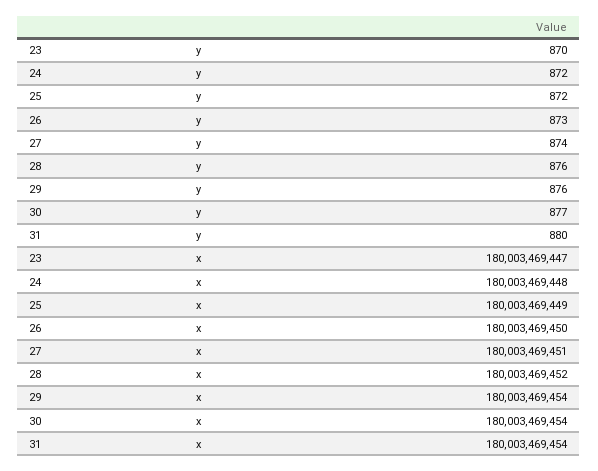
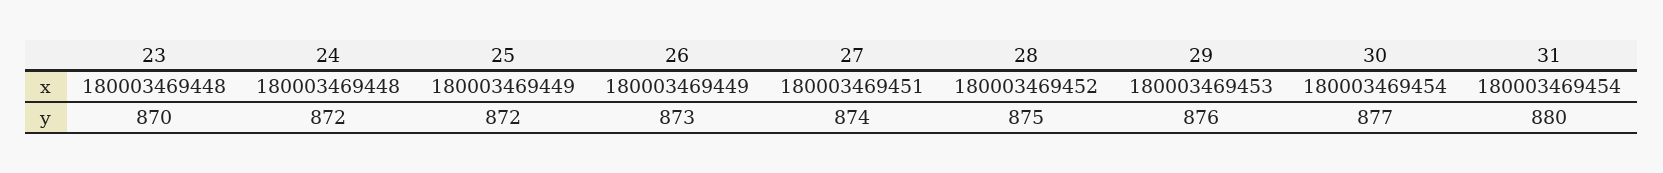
28, y: 876 -> 875
23, x: 180003469447 -> 180003469448
26, x: 180003469450 -> 180003469449
29, x: 180003469454 -> 180003469453

